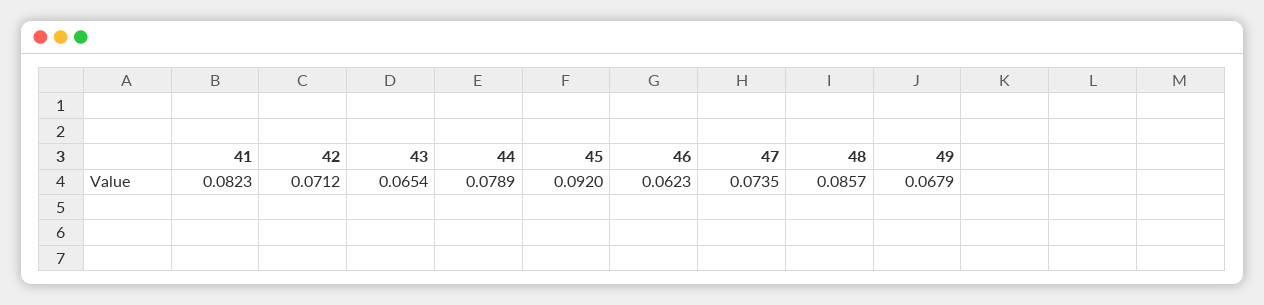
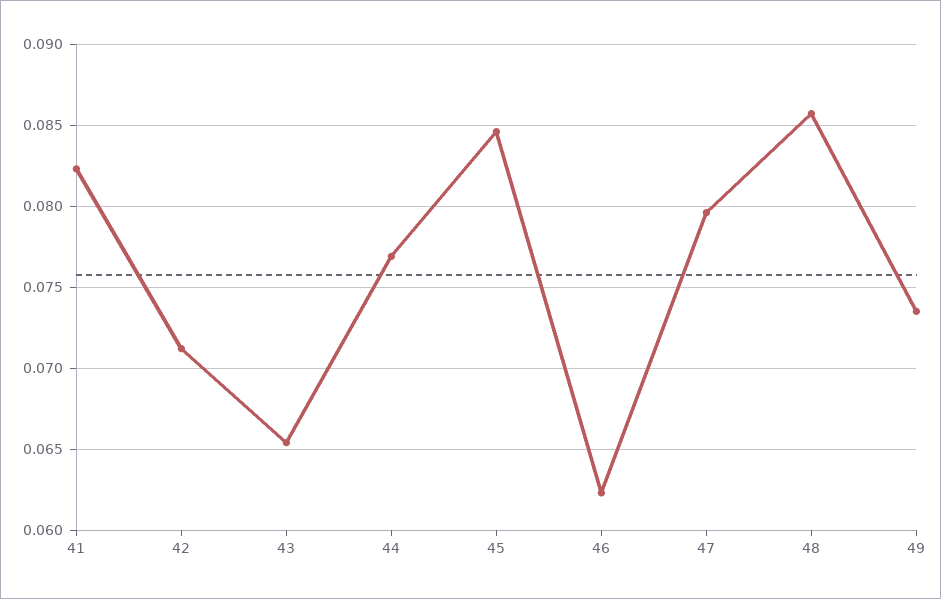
44: 0.0789 -> 0.077
45: 0.092 -> 0.0845
47: 0.0735 -> 0.0795
49: 0.0679 -> 0.0735

